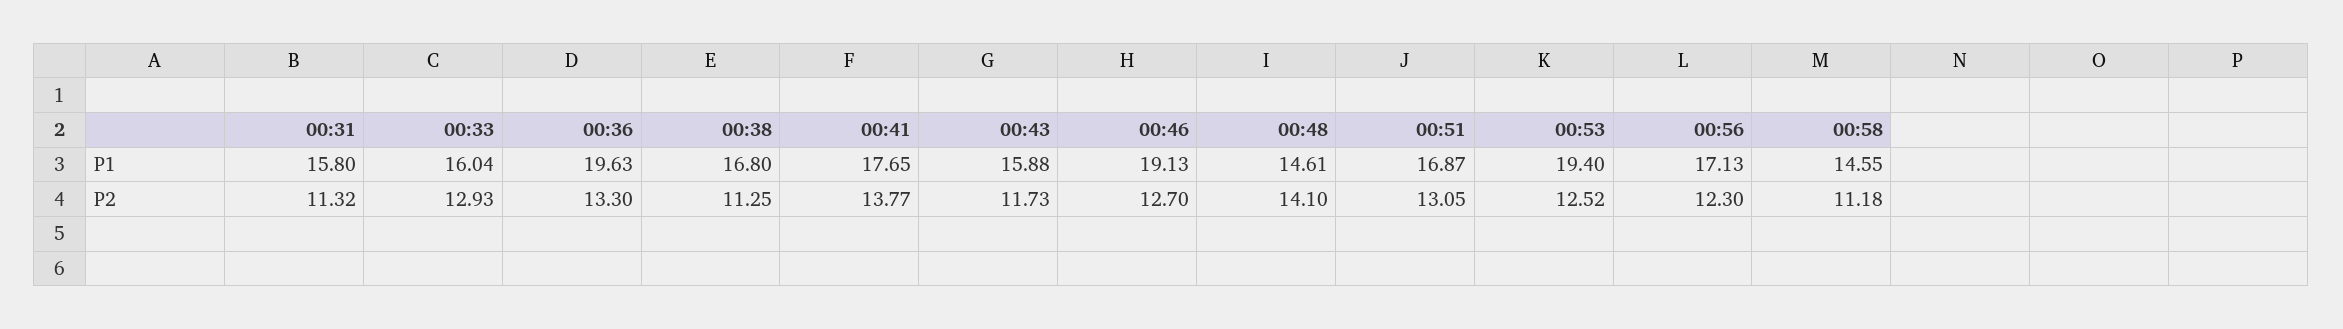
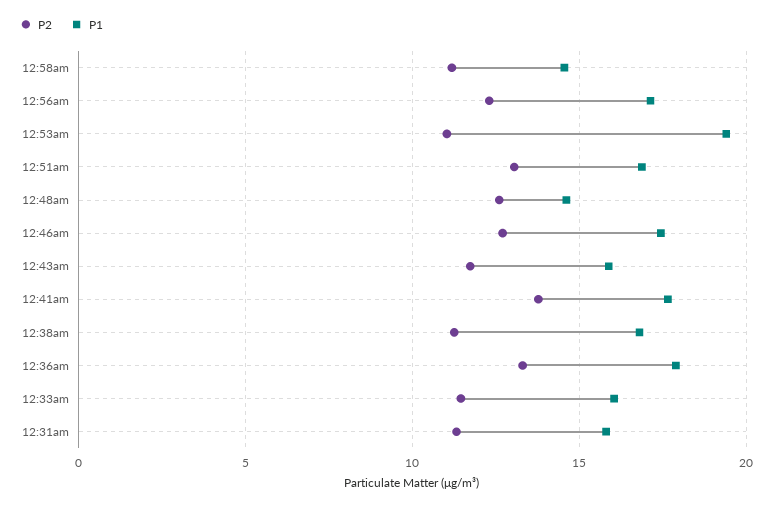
P1, 00:36: 19.63 -> 18
P1, 00:46: 19.13 -> 17.5
P2, 00:33: 12.93 -> 11.5
P2, 00:48: 14.1 -> 12.5
P2, 00:53: 12.52 -> 11

